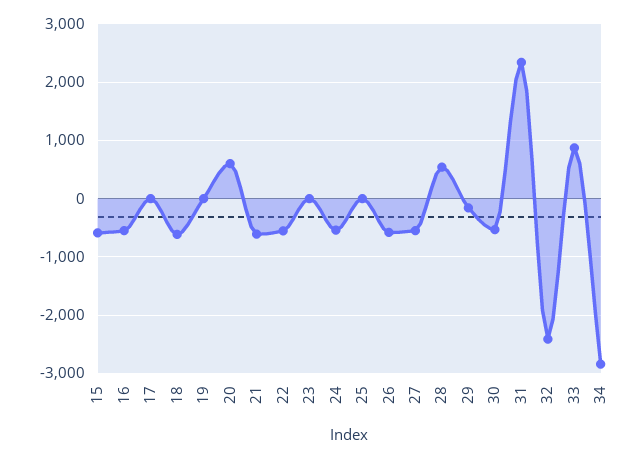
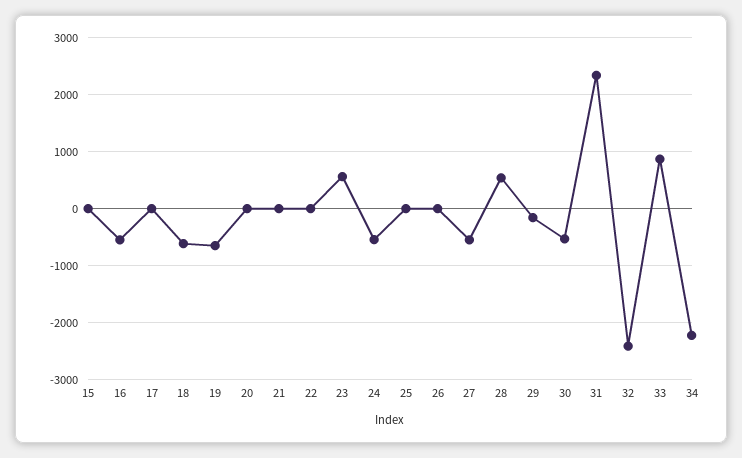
15: -600 -> 0
19: 0 -> -600
20: 600 -> 0
21: -600 -> 0
22: -600 -> 0
23: 0 -> 600
26: -600 -> 0
34: -2800 -> -2200

